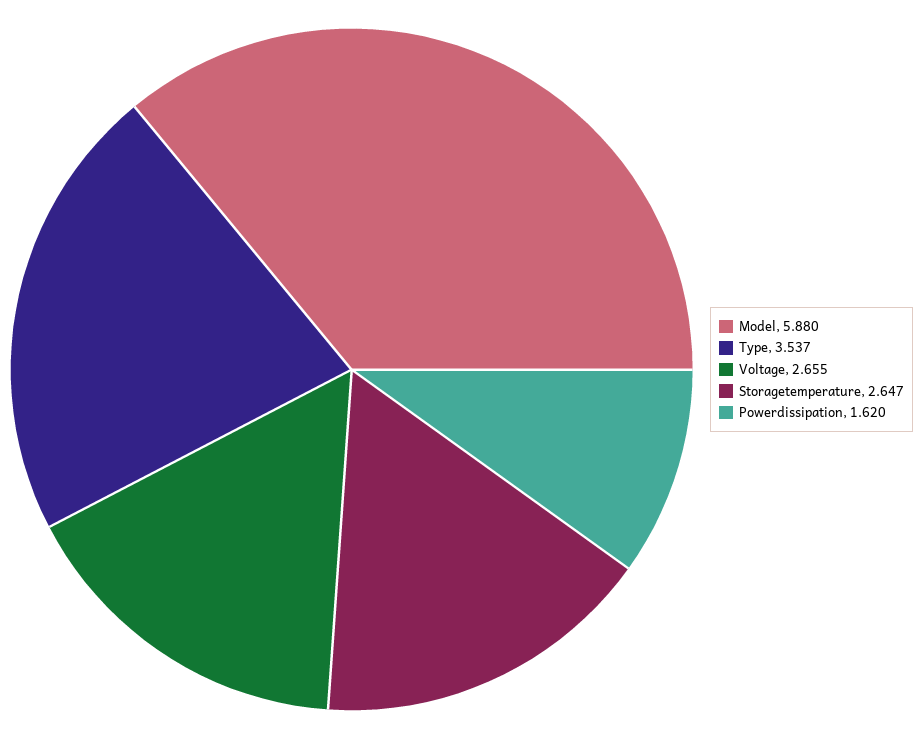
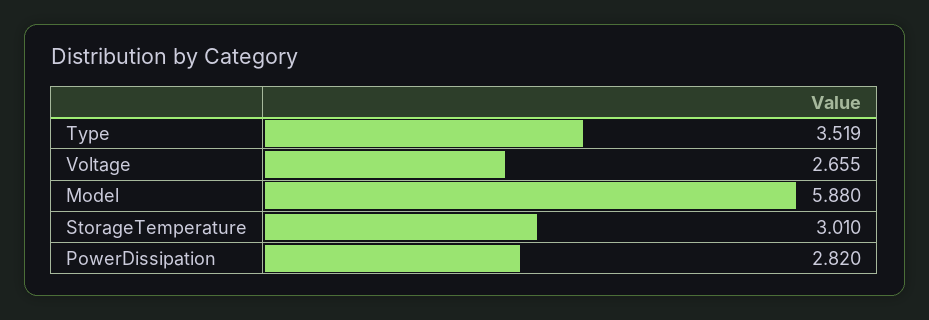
Type: 3.537 -> 3.519
Storagetemperature: 2.647 -> 3.01
Powerdissipation: 1.62 -> 2.82

